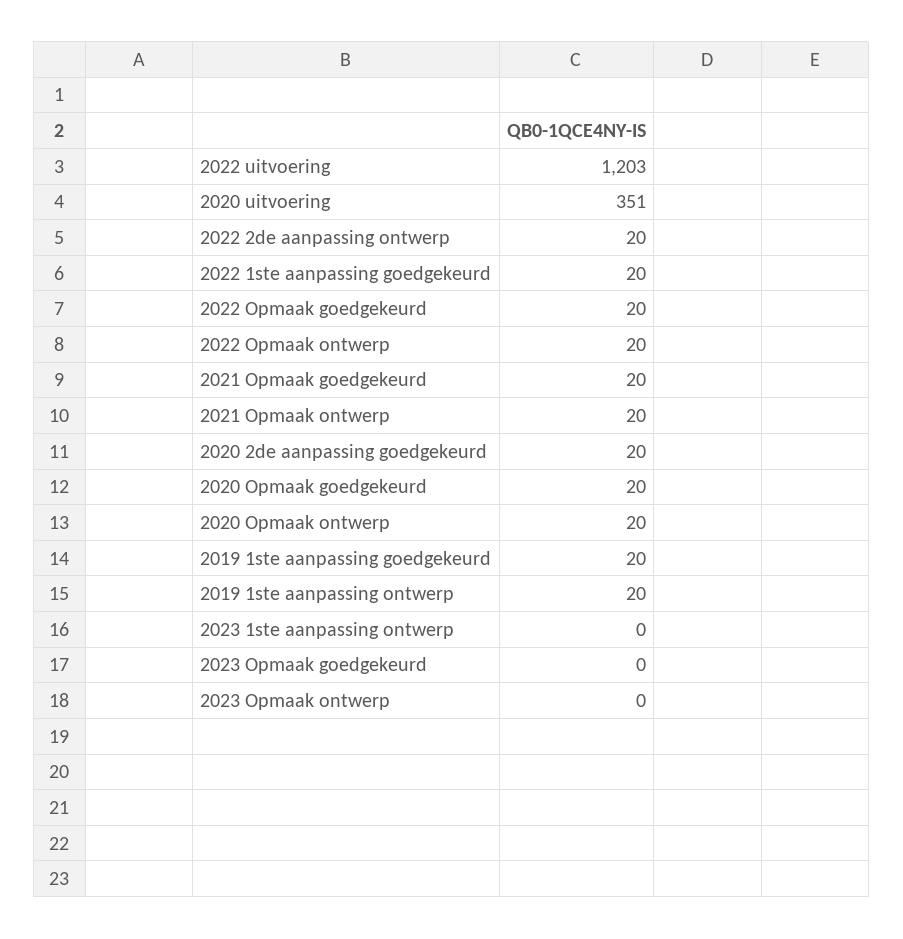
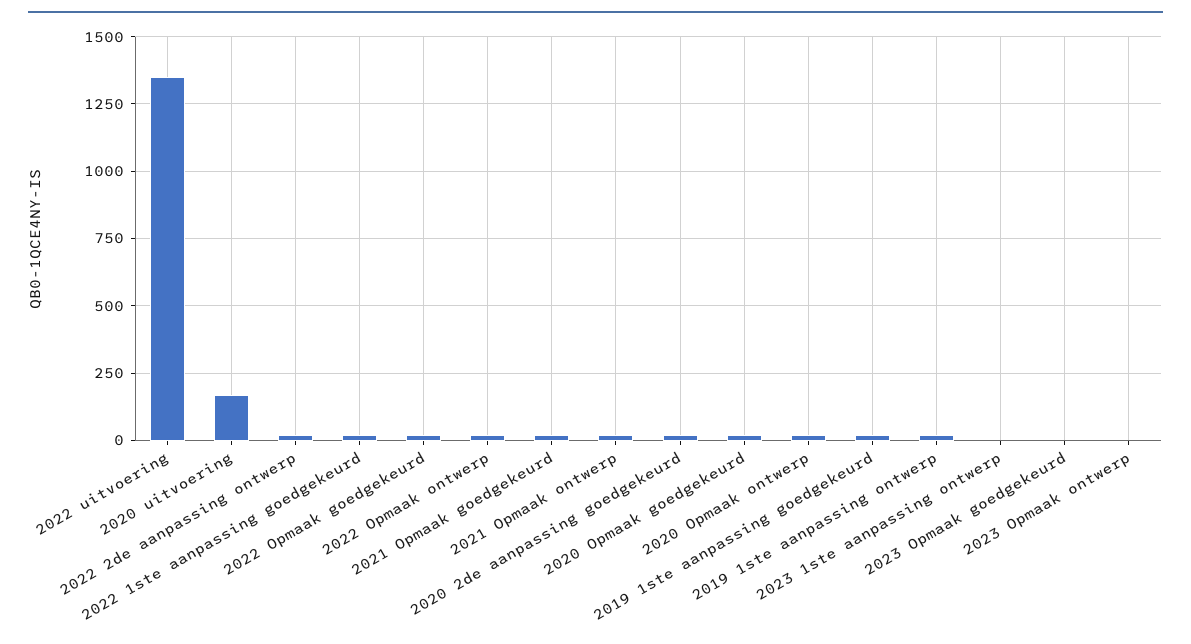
2022 uitvoering: 1203 -> 1350
2020 uitvoering: 351 -> 175

